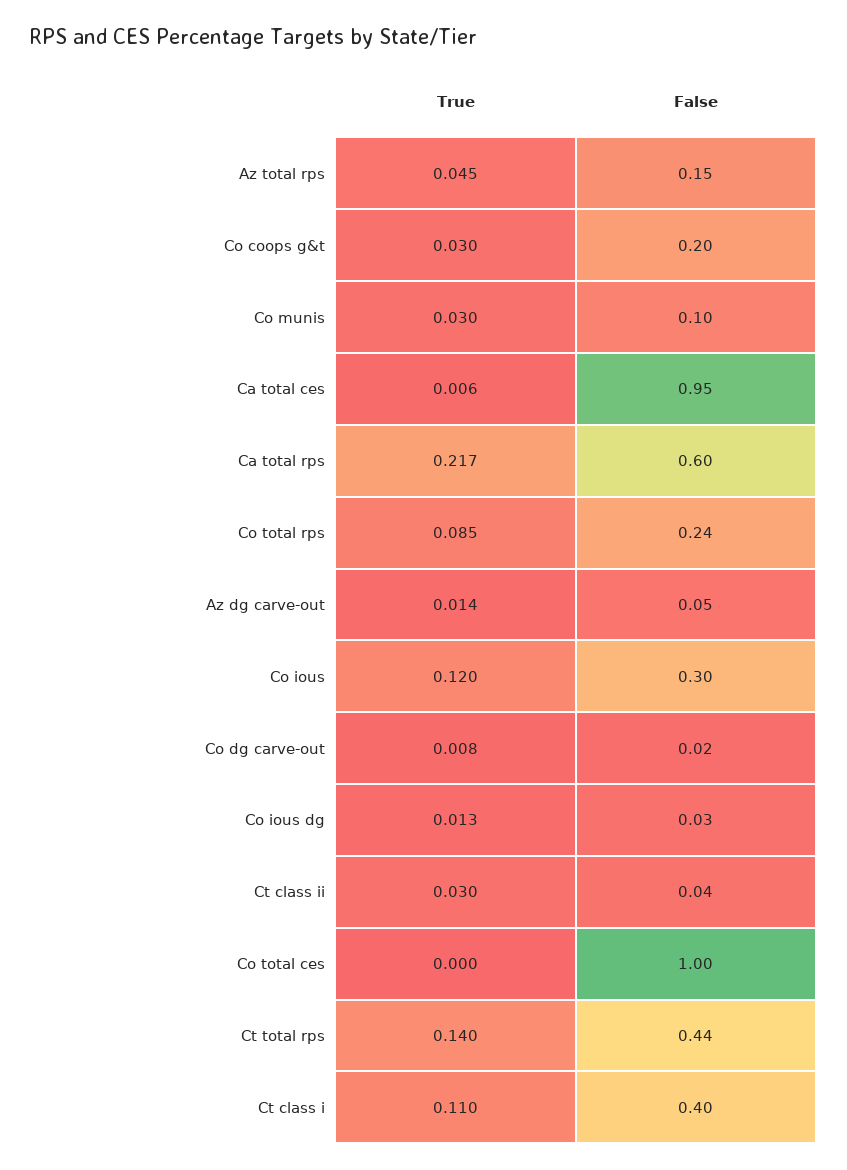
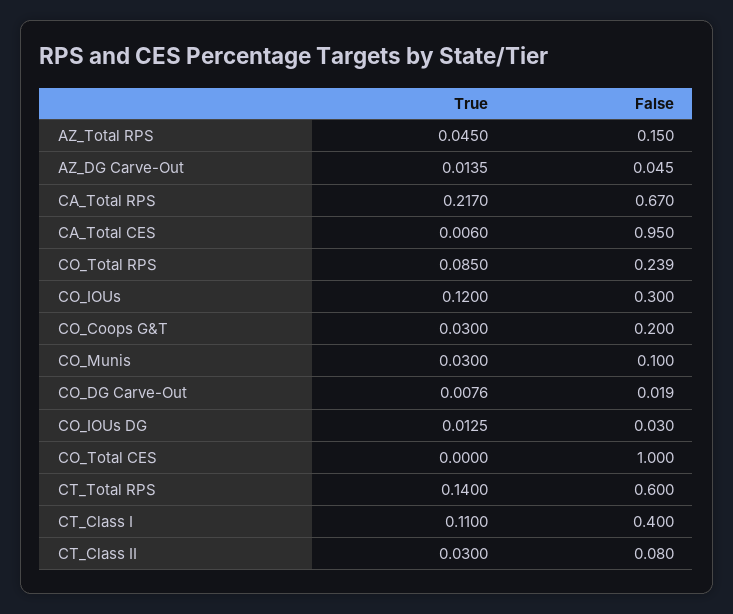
False, Ca total rps: 0.6 -> 0.67
False, Ct class ii: 0.04 -> 0.08
False, Ct total rps: 0.44 -> 0.6

